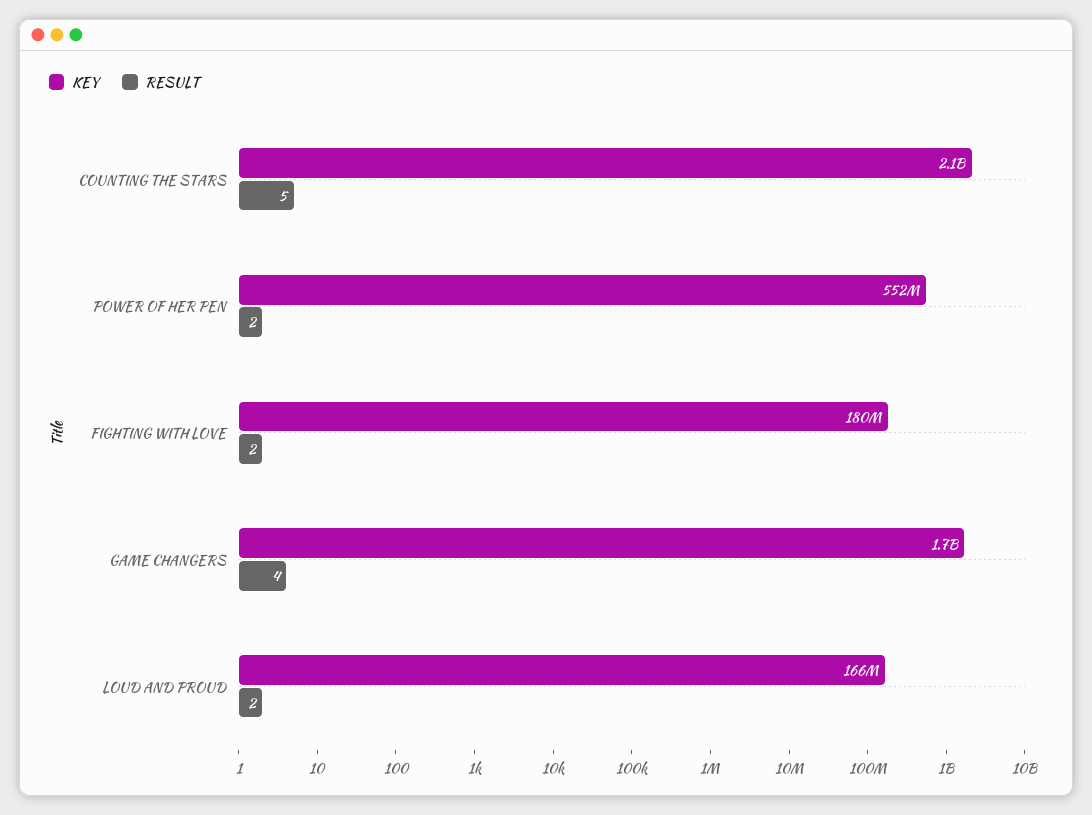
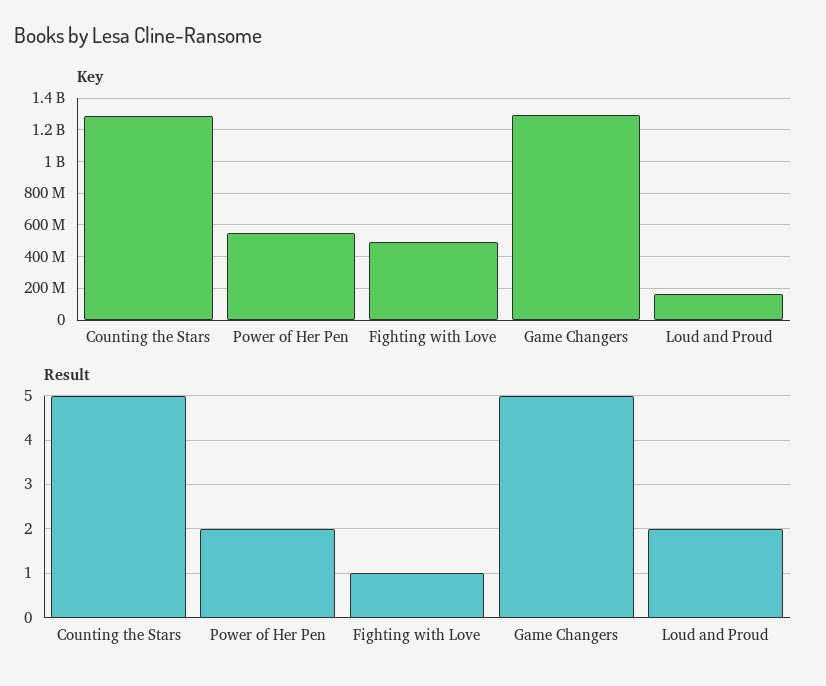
KEY, COUNTING THE STARS: 2100000000 -> 1300000000
KEY, FIGHTING WITH LOVE: 180000000 -> 500000000
RESULT, FIGHTING WITH LOVE: 2 -> 1
KEY, GAME CHANGERS: 1700000000 -> 1300000000
RESULT, GAME CHANGERS: 4 -> 5

